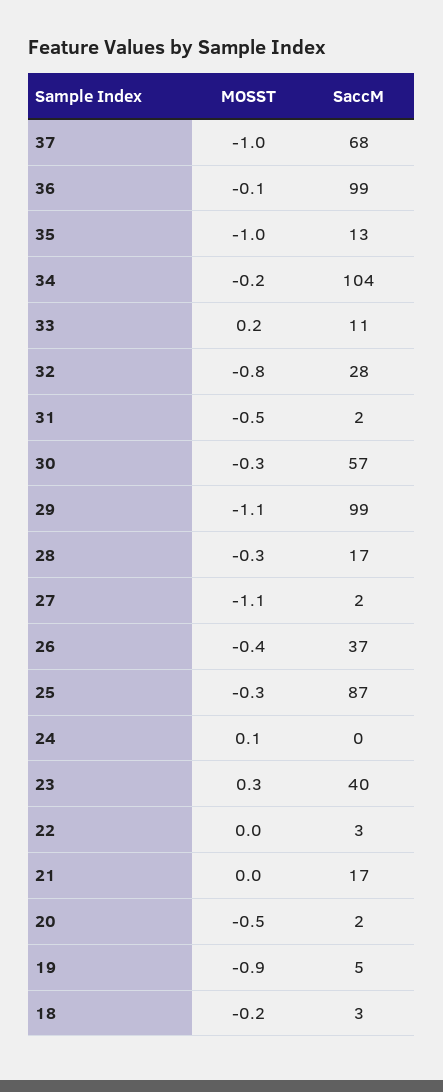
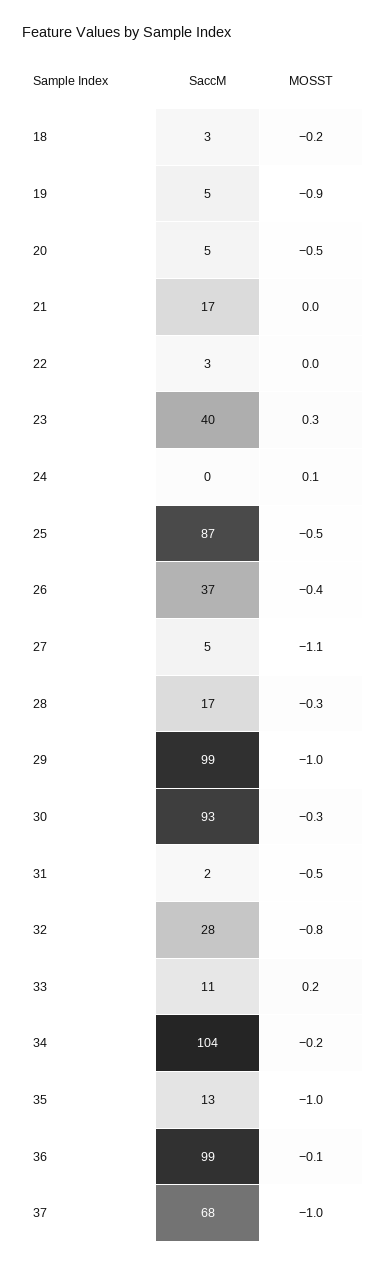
SaccM, 30: 57 -> 93
MOSST, 29: -1.1 -> -1
SaccM, 27: 2 -> 5
MOSST, 25: -0.3 -> -0.5
SaccM, 20: 2 -> 5

